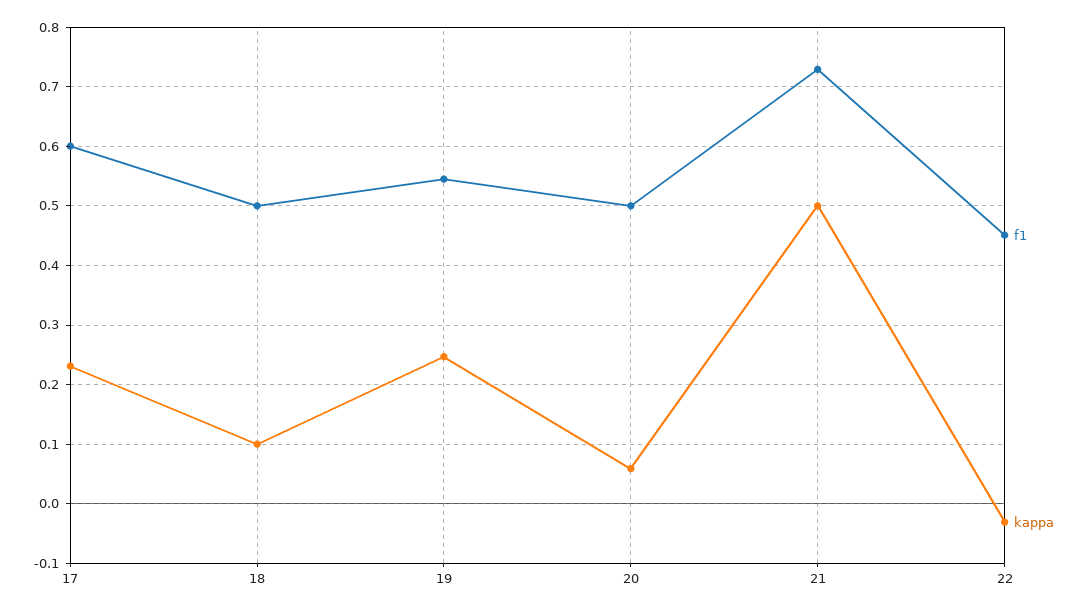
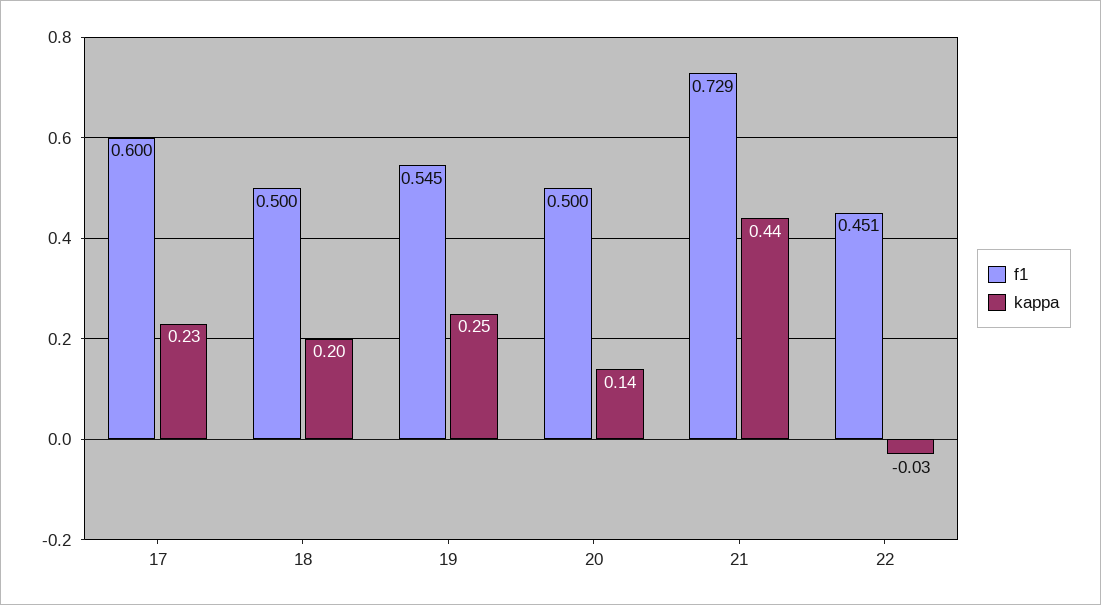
kappa, 18: 0.1 -> 0.2
kappa, 20: 0.06 -> 0.14
kappa, 21: 0.5 -> 0.44

